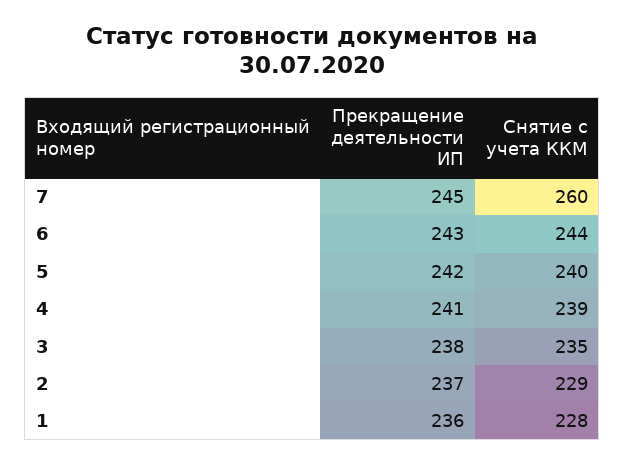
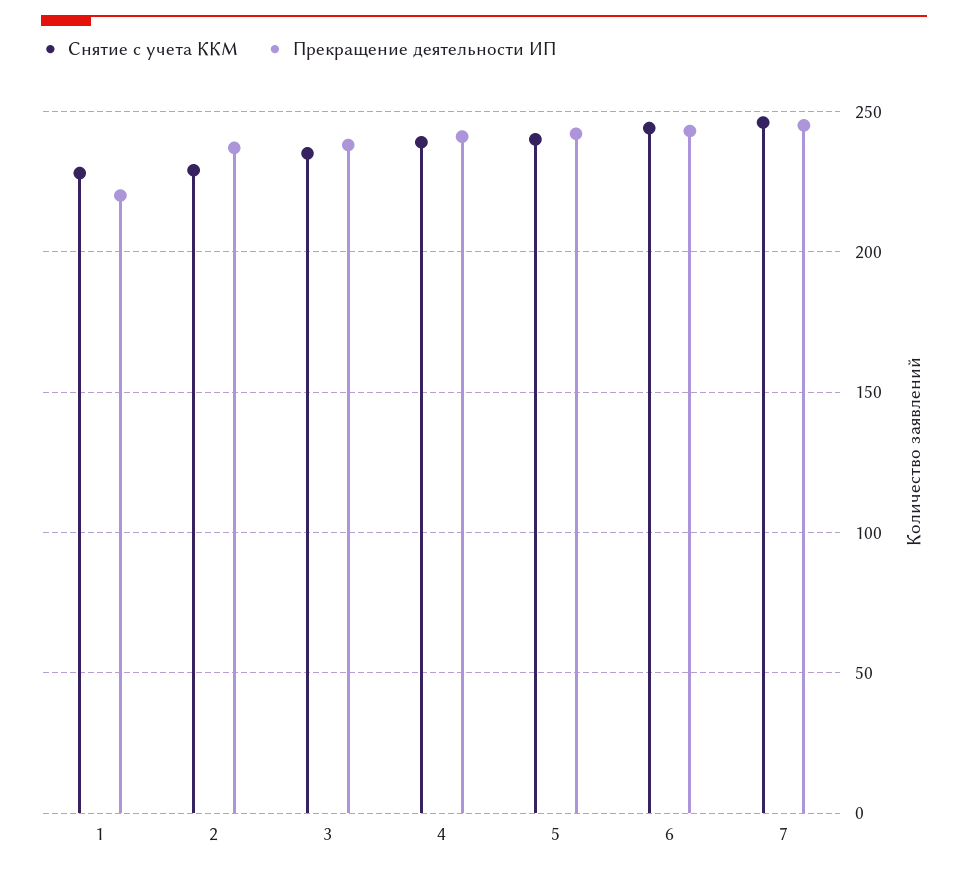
Снятие с учета ККМ, 7: 260 -> 245
Прекращение деятельности ИП, 1: 236 -> 220

